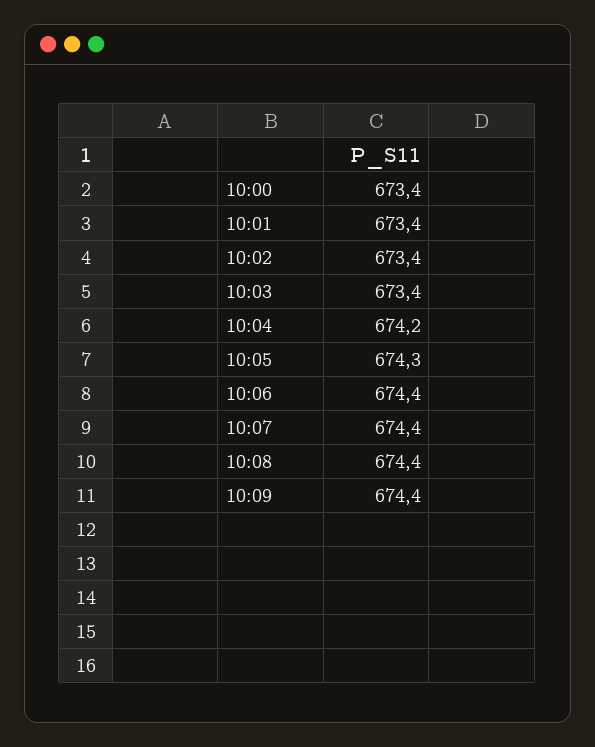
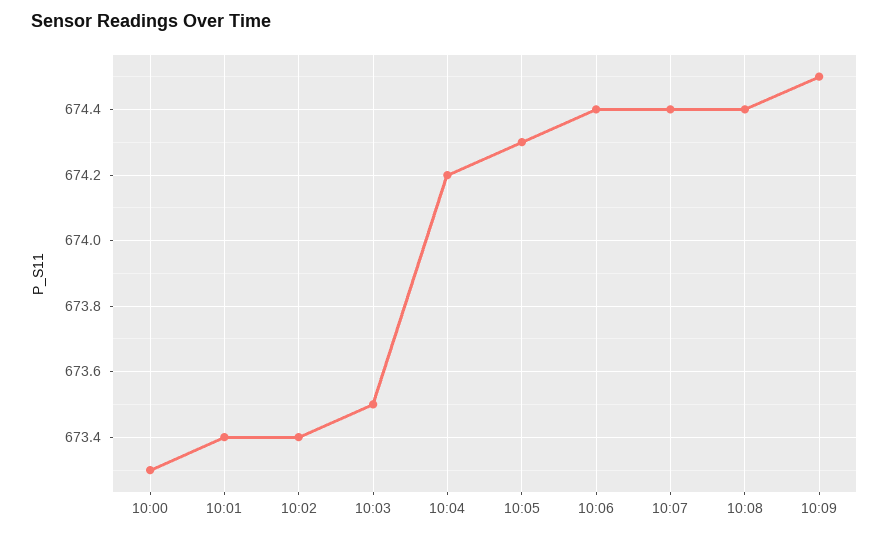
10:00: 673.4 -> 673.3
10:03: 673.4 -> 673.5
10:09: 674.4 -> 674.5

